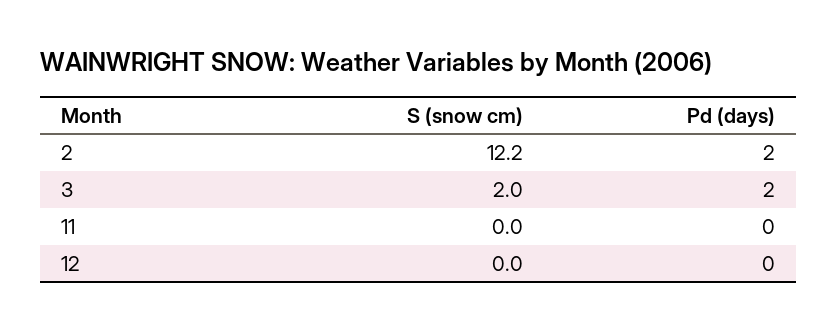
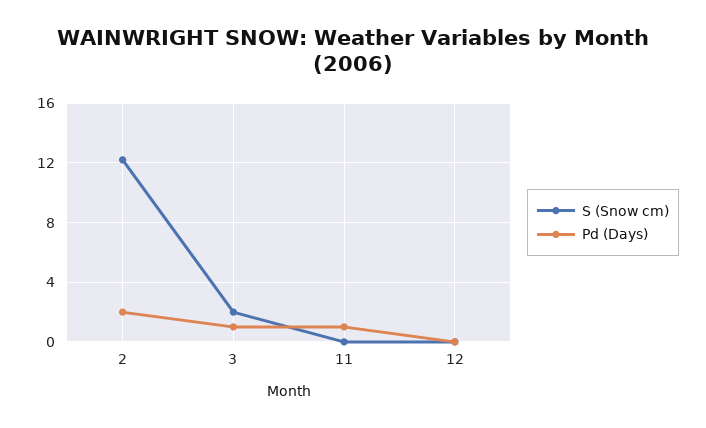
Pd (days), 3: 2 -> 1
Pd (days), 11: 0 -> 1

